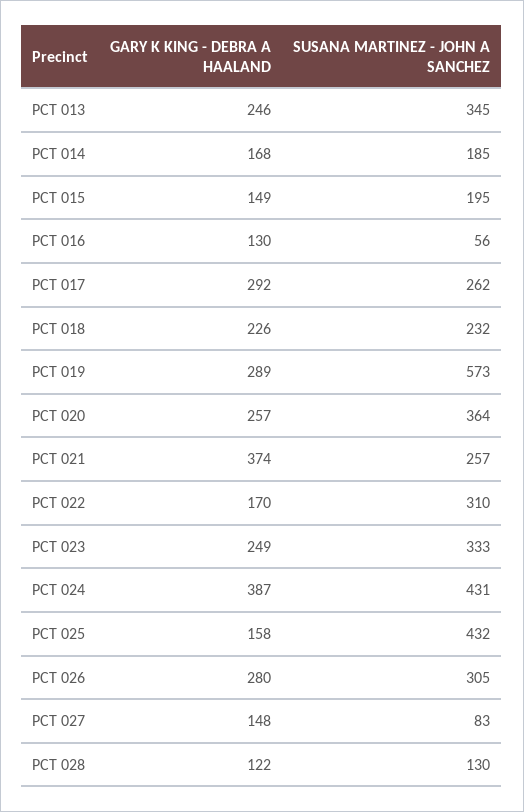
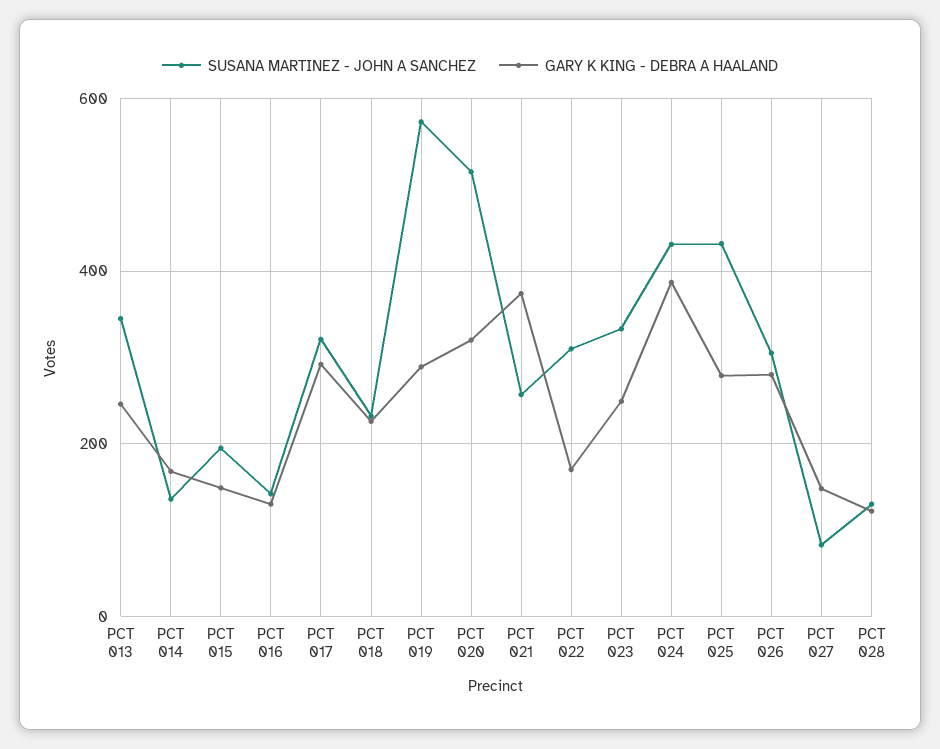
SUSANA MARTINEZ - JOHN A SANCHEZ, PCT 014: 185 -> 140
SUSANA MARTINEZ - JOHN A SANCHEZ, PCT 016: 56 -> 140
SUSANA MARTINEZ - JOHN A SANCHEZ, PCT 017: 262 -> 320
GARY K KING - DEBRA A HAALAND, PCT 020: 257 -> 320
SUSANA MARTINEZ - JOHN A SANCHEZ, PCT 020: 364 -> 520
GARY K KING - DEBRA A HAALAND, PCT 025: 158 -> 280

